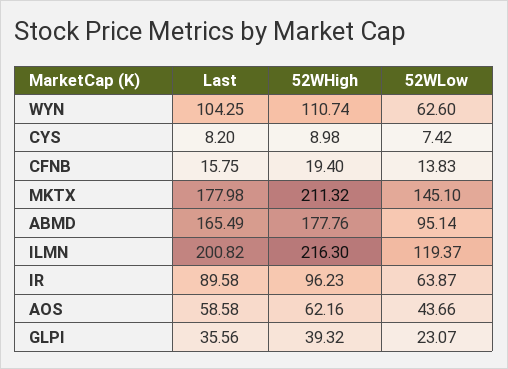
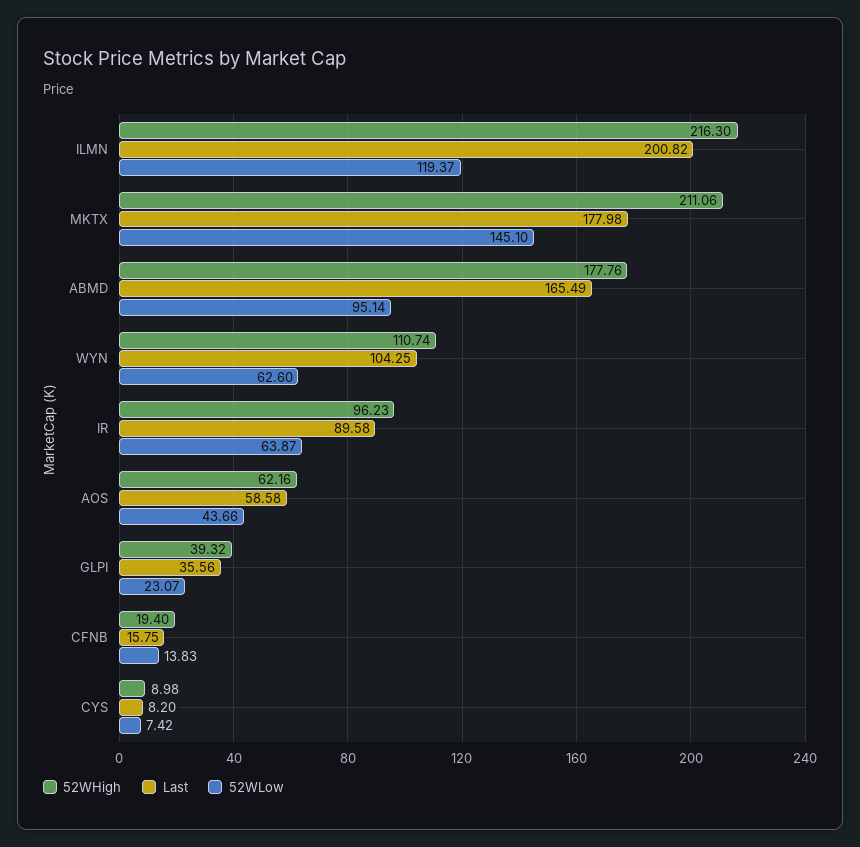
52WHigh, MKTX: 211.32 -> 211.06

